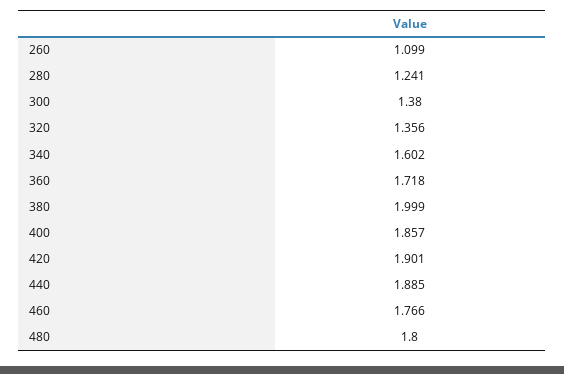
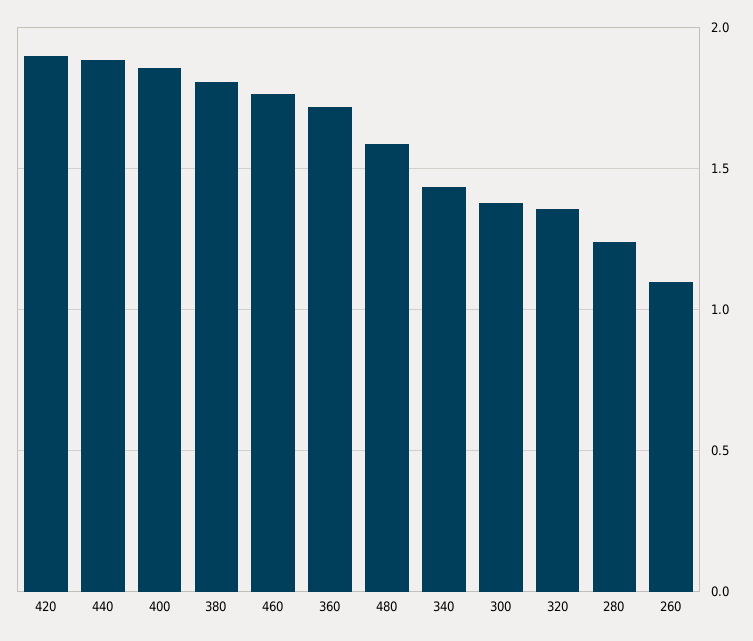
340: 1.602 -> 1.45
380: 1.999 -> 1.8
480: 1.8 -> 1.6

